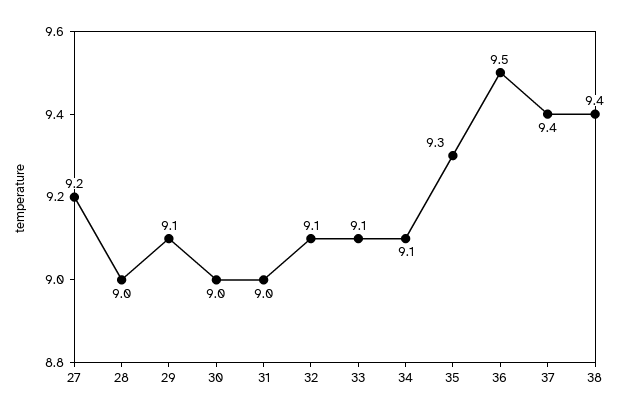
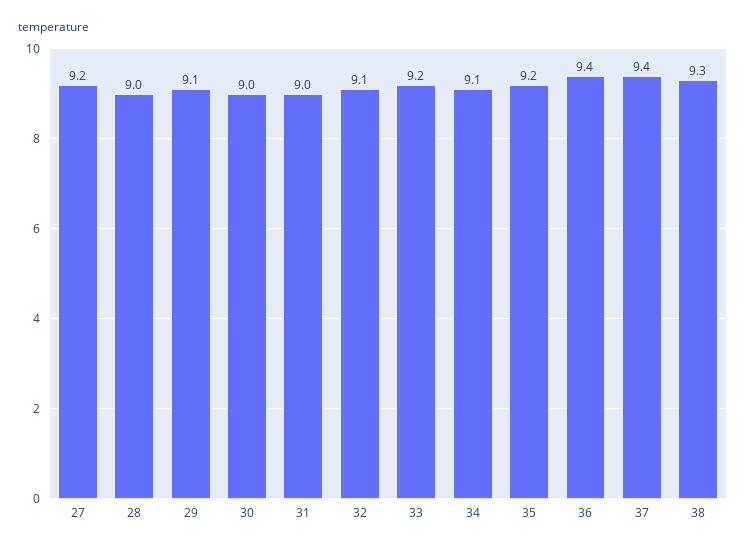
33: 9.1 -> 9.2
35: 9.3 -> 9.2
36: 9.5 -> 9.4
38: 9.4 -> 9.3

